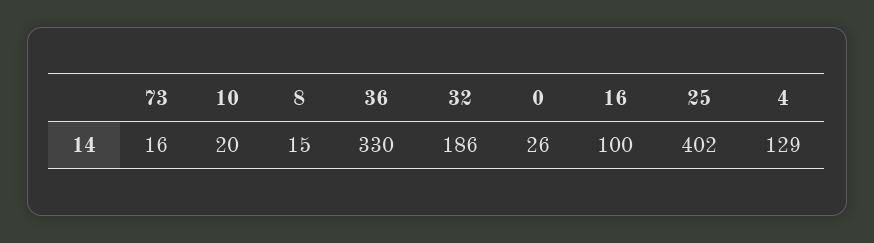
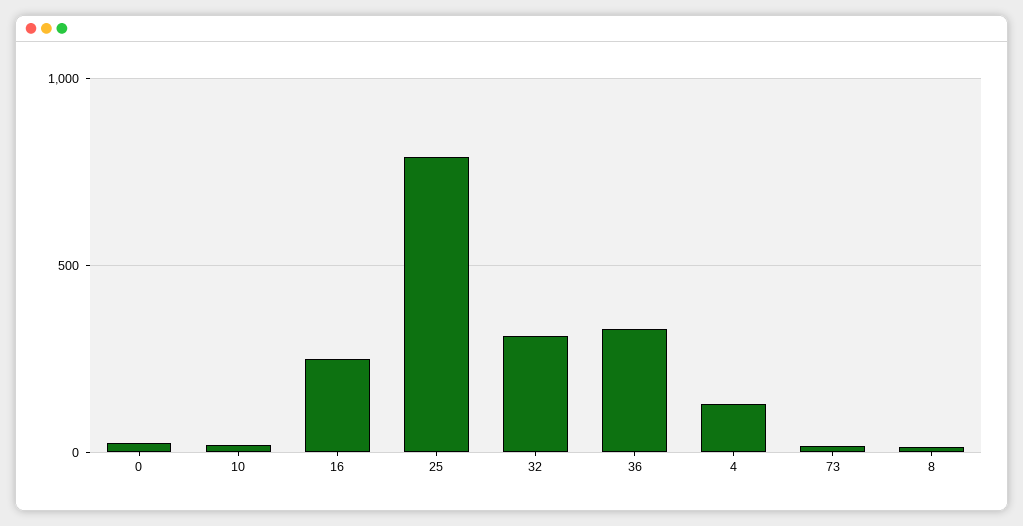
32: 186 -> 300
16: 100 -> 250
25: 402 -> 800

